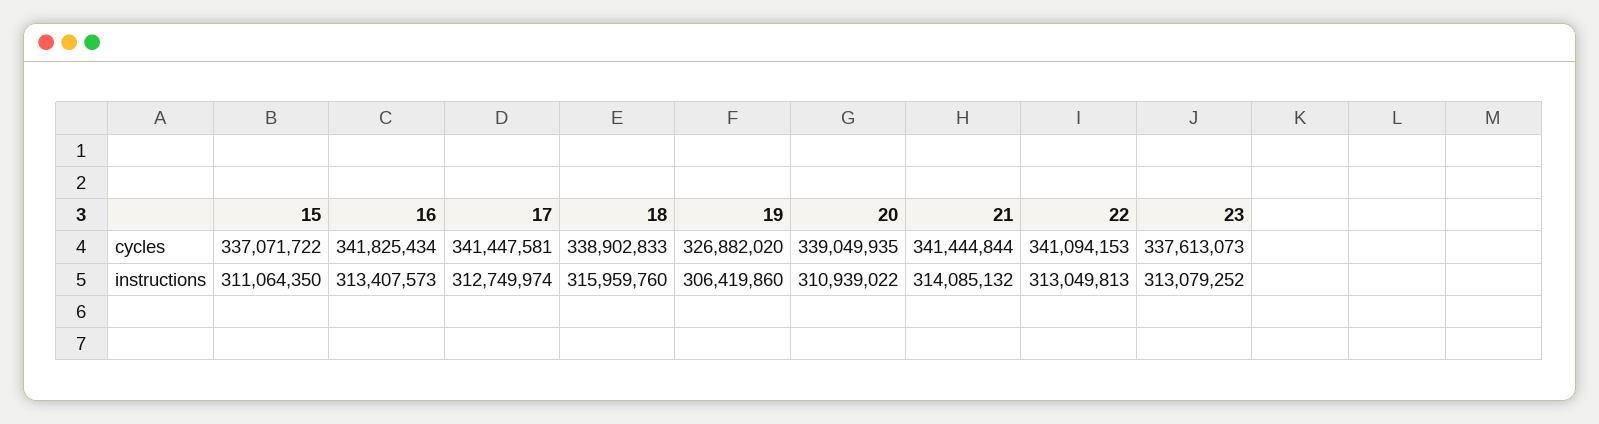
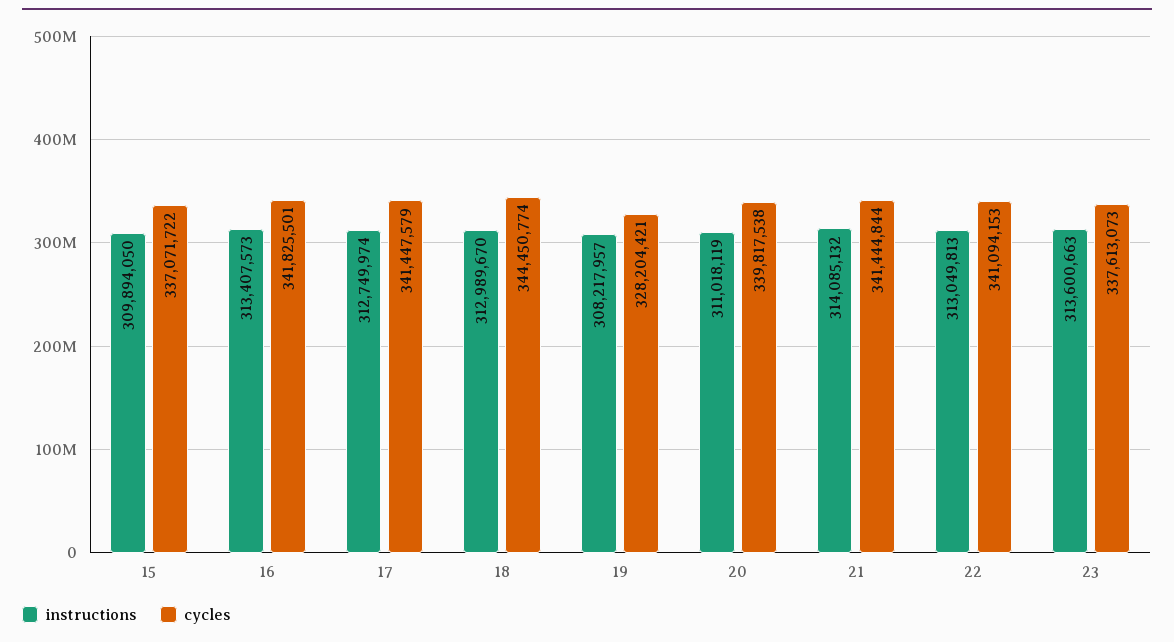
cycles, 16: 341825434 -> 341825501
cycles, 17: 341447581 -> 341447579
cycles, 18: 338902833 -> 344450774
cycles, 19: 326882020 -> 328204421
cycles, 20: 339049935 -> 339817538
instructions, 15: 311064350 -> 309894050
instructions, 18: 315959760 -> 312989670
instructions, 19: 306419860 -> 308217957
instructions, 20: 310939022 -> 311018119
instructions, 23: 313079252 -> 313600663

